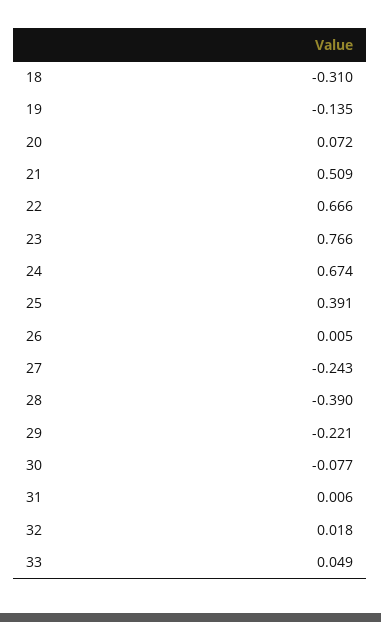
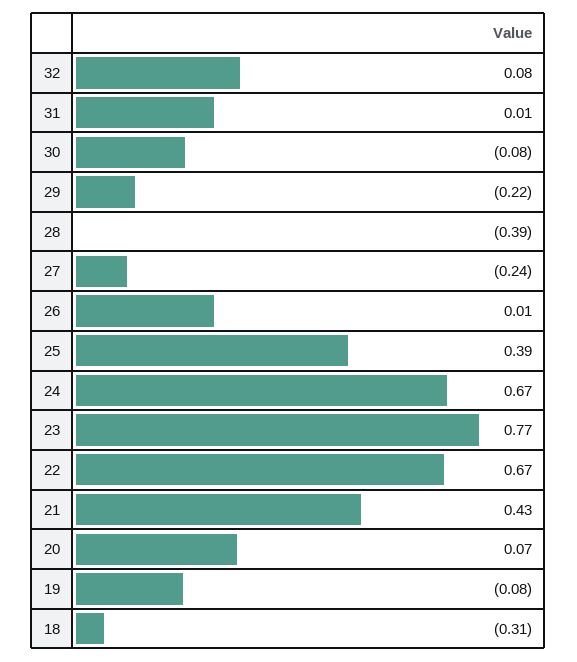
19: -0.135 -> -0.08
21: 0.509 -> 0.43
32: 0.018 -> 0.08
33: 0.049 -> none

